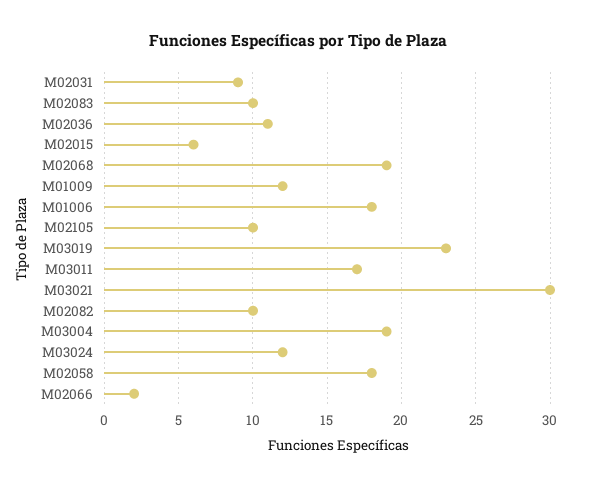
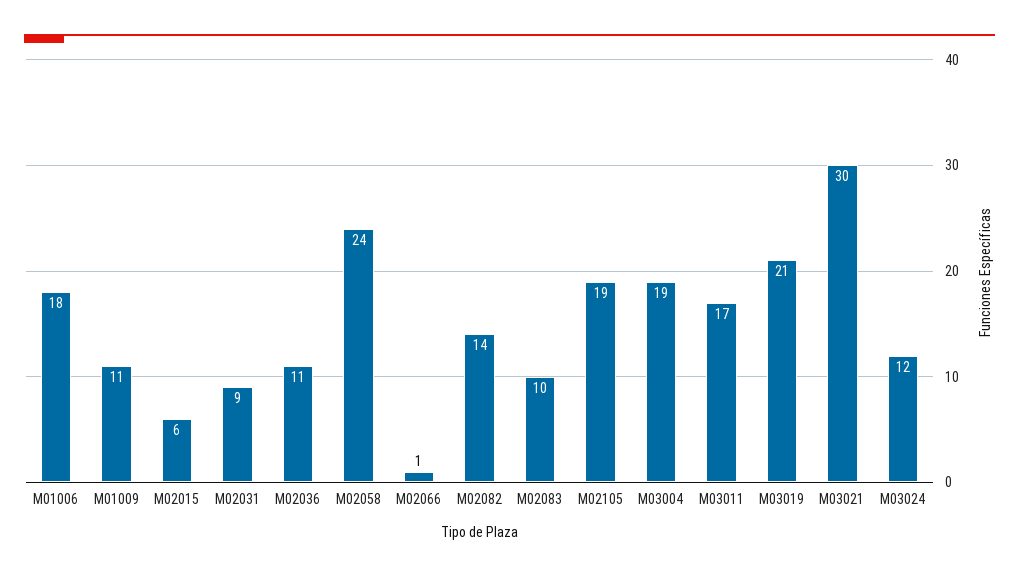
M02068: 19 -> none
M01009: 12 -> 11
M02105: 10 -> 19
M03019: 23 -> 21
M02082: 10 -> 14
M02058: 18 -> 24
M02066: 2 -> 1

